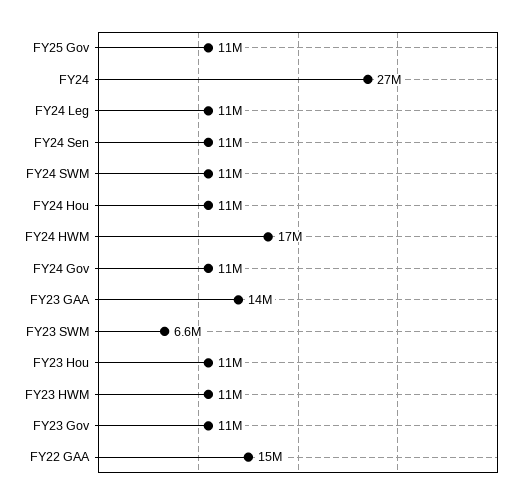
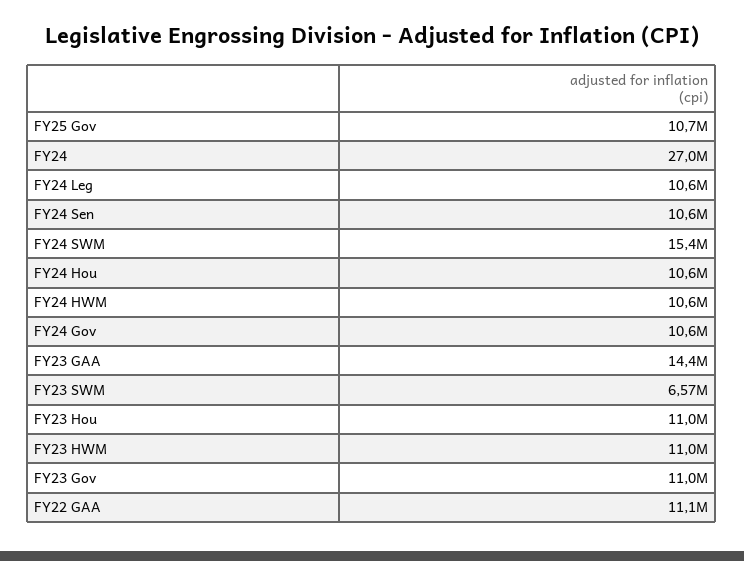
FY24 SWM: 11000000 -> 15400000
FY24 HWM: 17000000 -> 10600000
FY22 GAA: 15000000 -> 11100000

